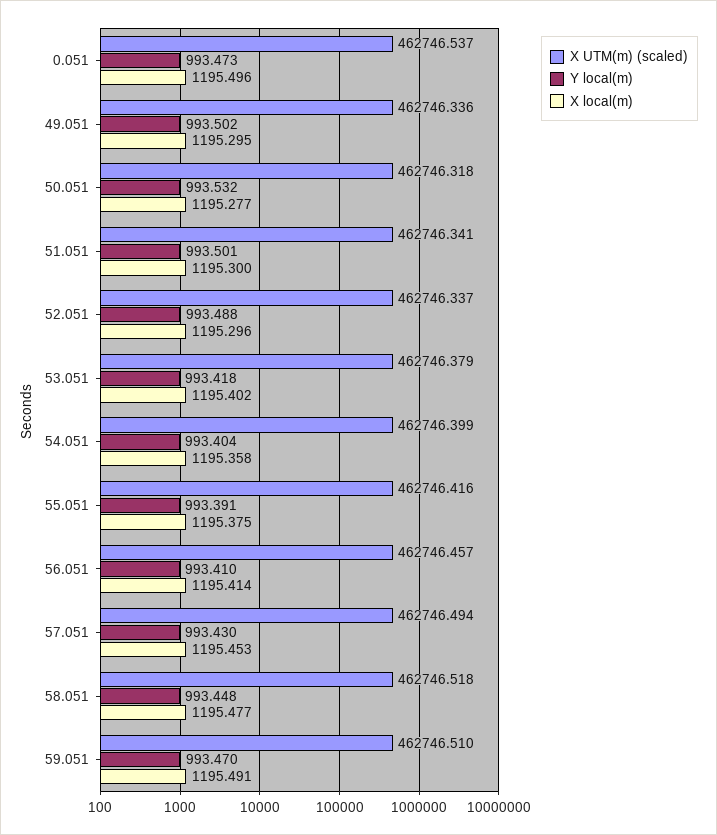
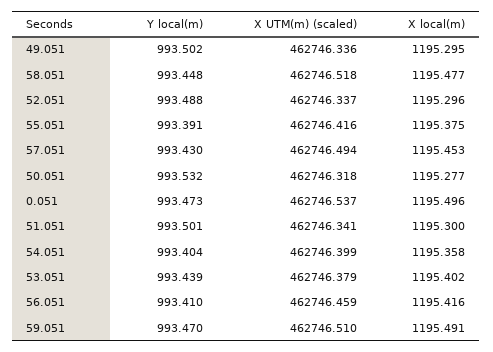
Y local(m), 53.051: 993.418 -> 993.439
X UTM(m) (scaled), 56.051: 462746.457 -> 462746.459
X local(m), 56.051: 1195.414 -> 1195.416

